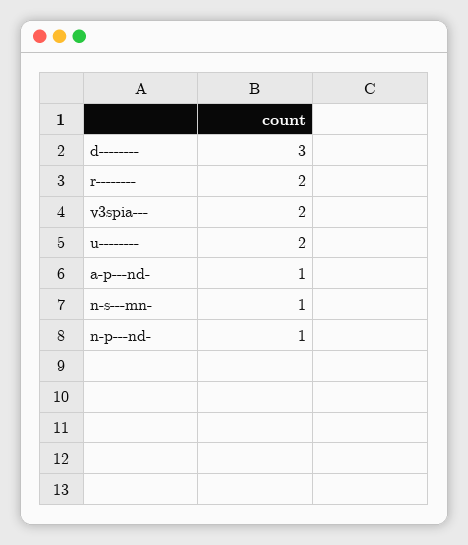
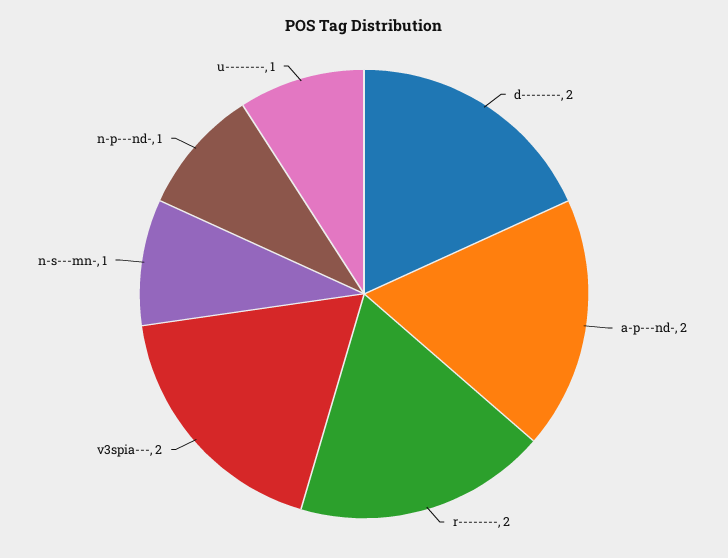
d--------: 3 -> 2
u--------: 2 -> 1
a-p---nd-: 1 -> 2

